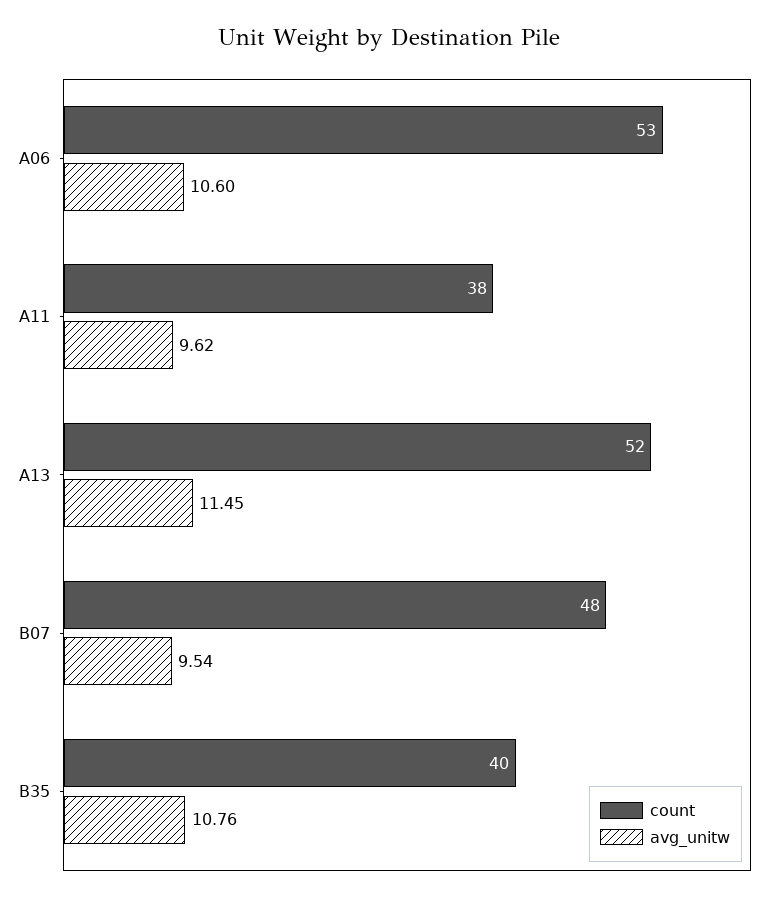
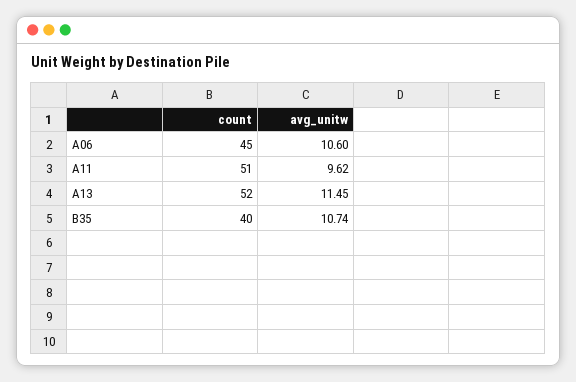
count, A06: 53 -> 45
count, A11: 38 -> 51
count, B07: 48 -> none
avg_unitw, B07: 9.54 -> none
avg_unitw, B35: 10.76 -> 10.74

